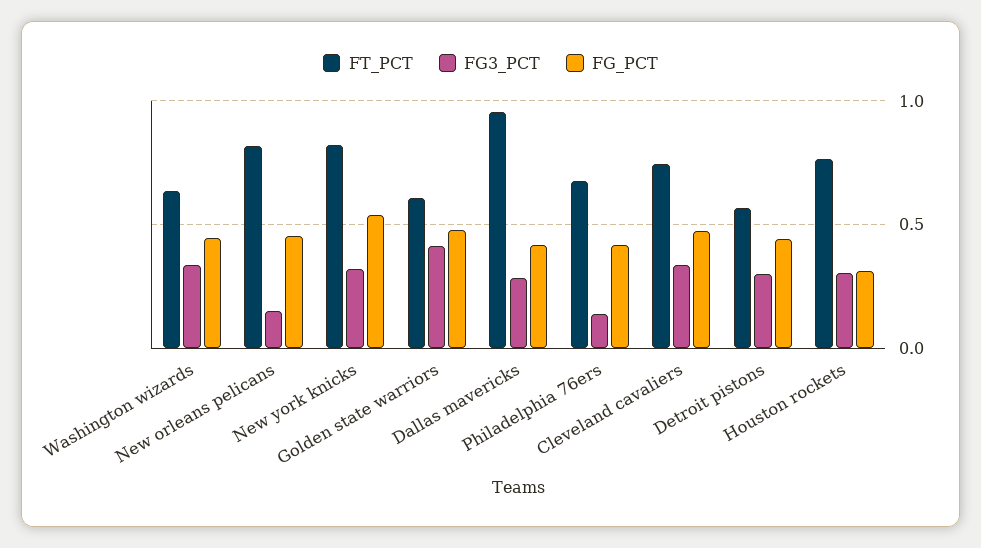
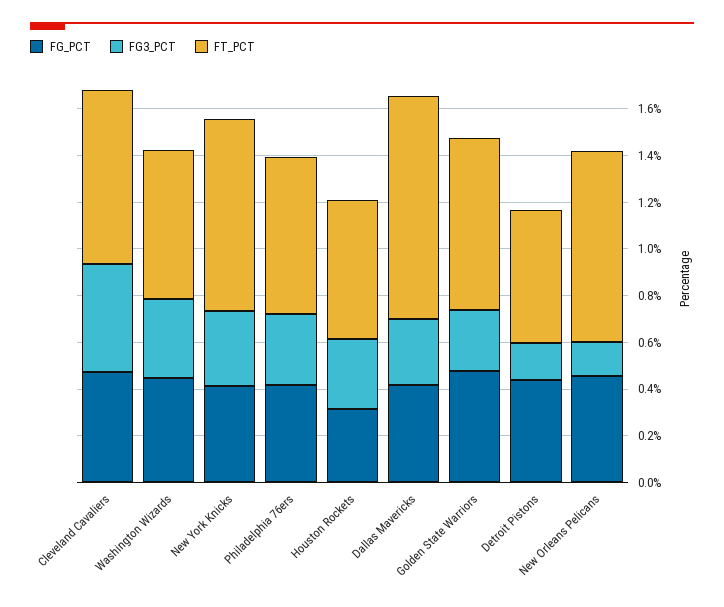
FG_PCT, New york knicks: 0.55 -> 0.4
FT_PCT, Golden state warriors: 0.6 -> 0.75
FG3_PCT, Golden state warriors: 0.4 -> 0.25
FG3_PCT, Philadelphia 76ers: 0.15 -> 0.3
FG3_PCT, Cleveland cavaliers: 0.35 -> 0.45
FG3_PCT, Detroit pistons: 0.3 -> 0.15
FT_PCT, Houston rockets: 0.75 -> 0.6

